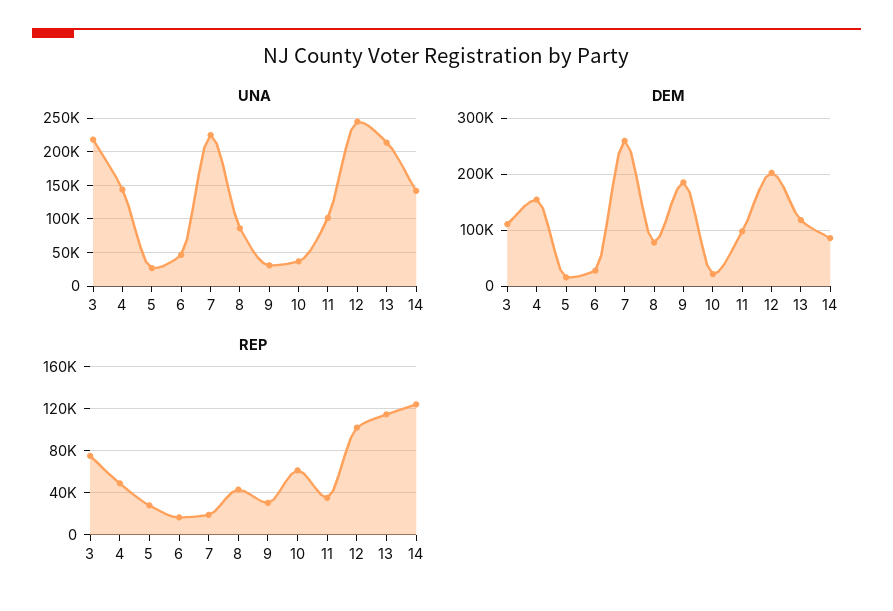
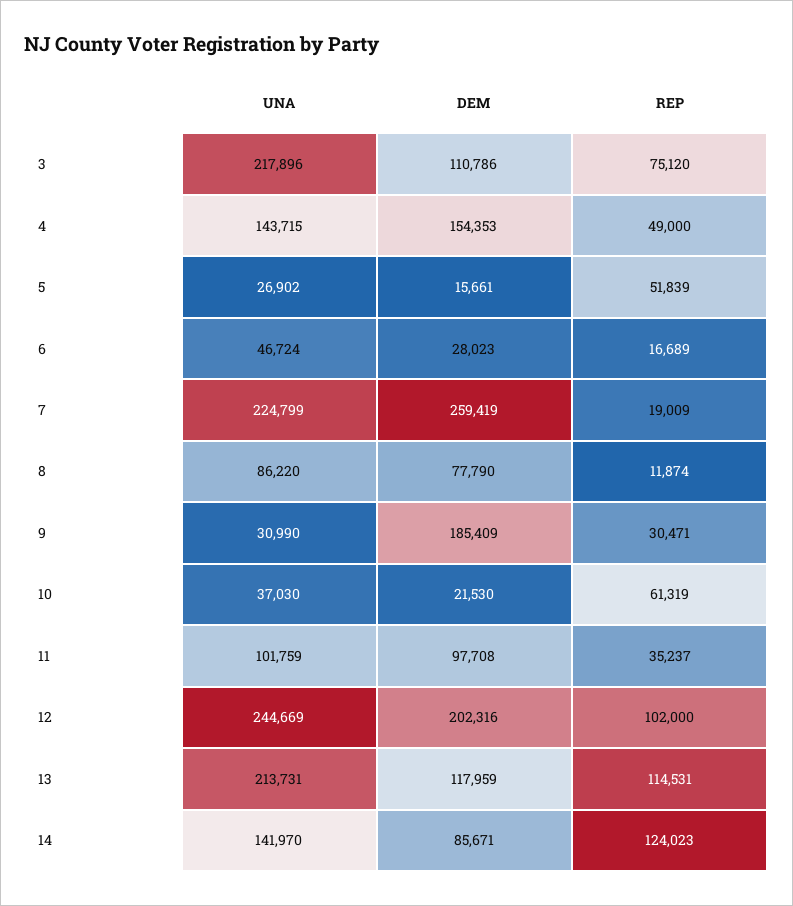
REP, 5: 30000 -> 51839
REP, 8: 40000 -> 11874

